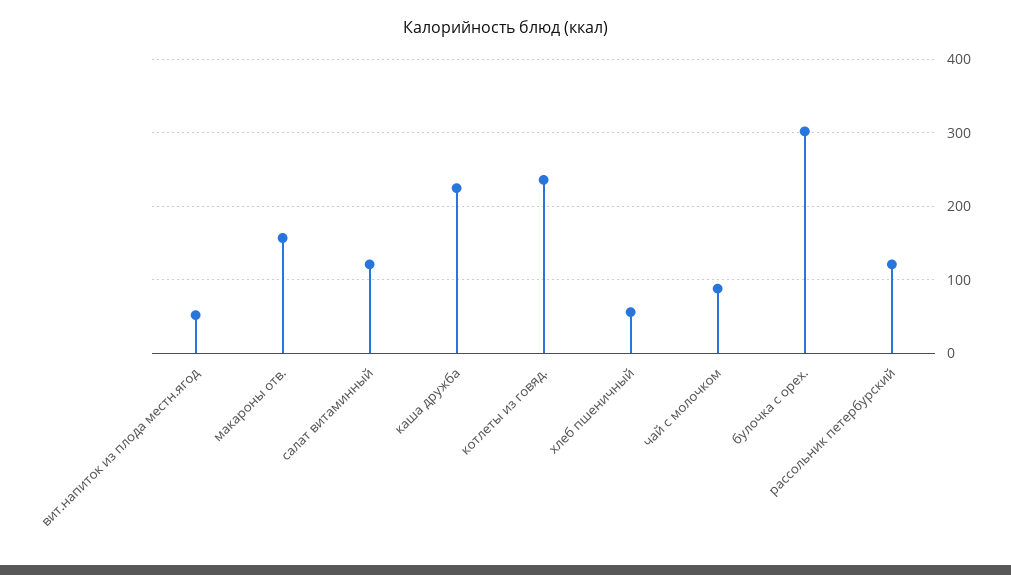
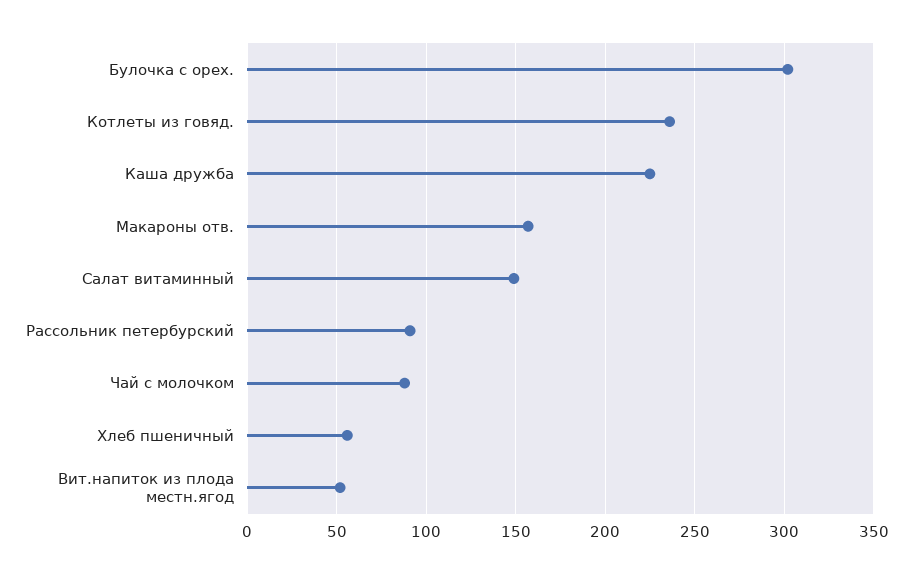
салат витаминный: 120 -> 150
рассольник петербурский: 120 -> 90

